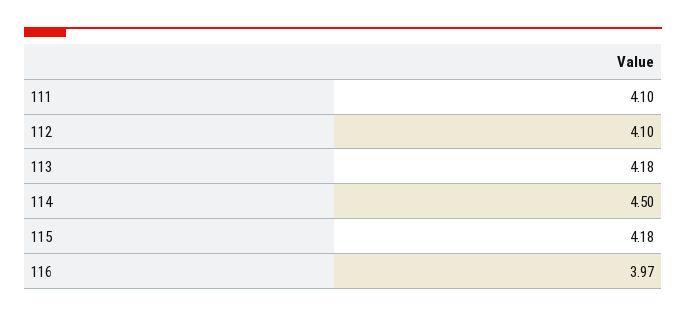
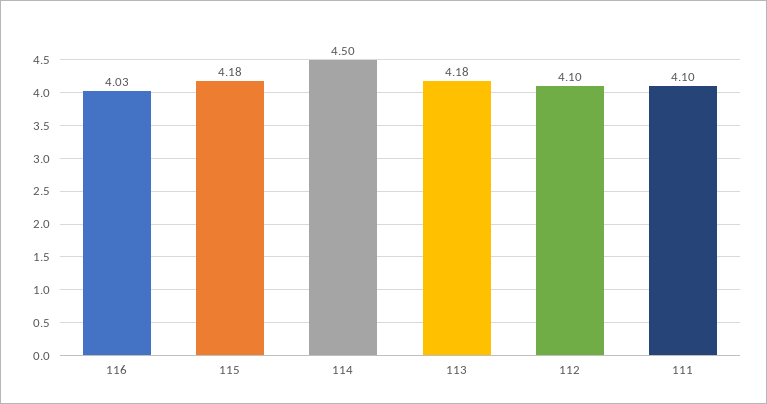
116: 3.97 -> 4.03

